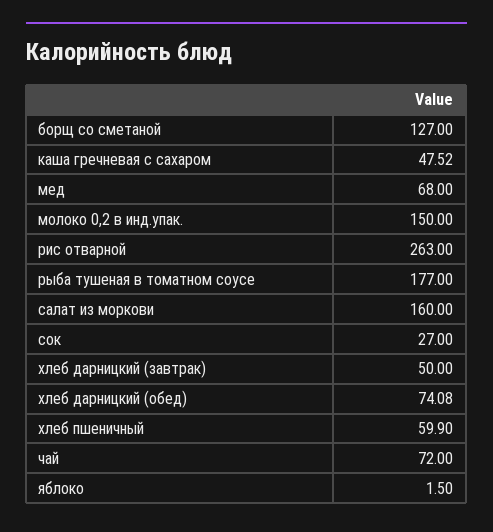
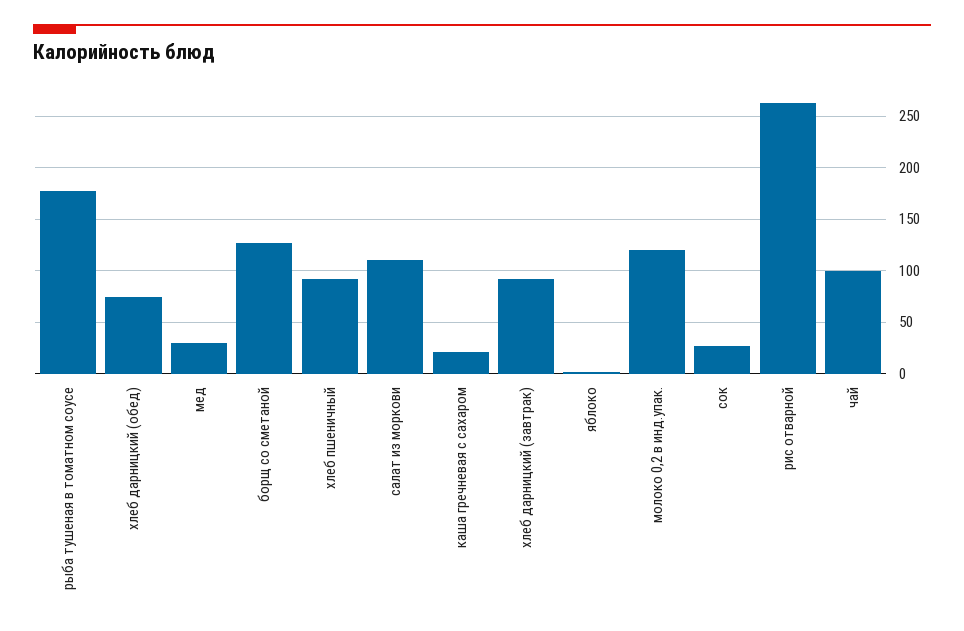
каша гречневая с сахаром: 47.52 -> 20
мед: 68 -> 30
молоко 0,2 в инд.упак.: 150 -> 120
салат из моркови: 160 -> 110
хлеб дарницкий (завтрак): 50 -> 90
хлеб пшеничный: 59.9 -> 90
чай: 72 -> 100

